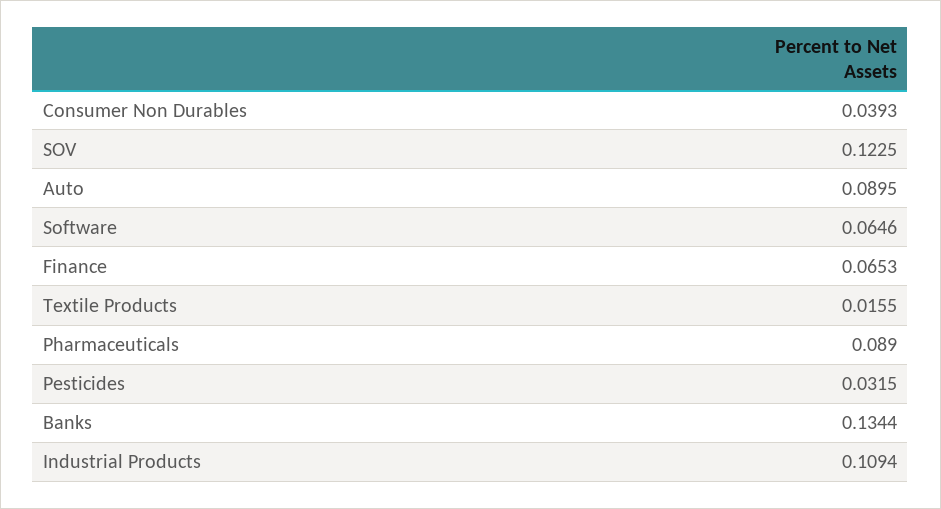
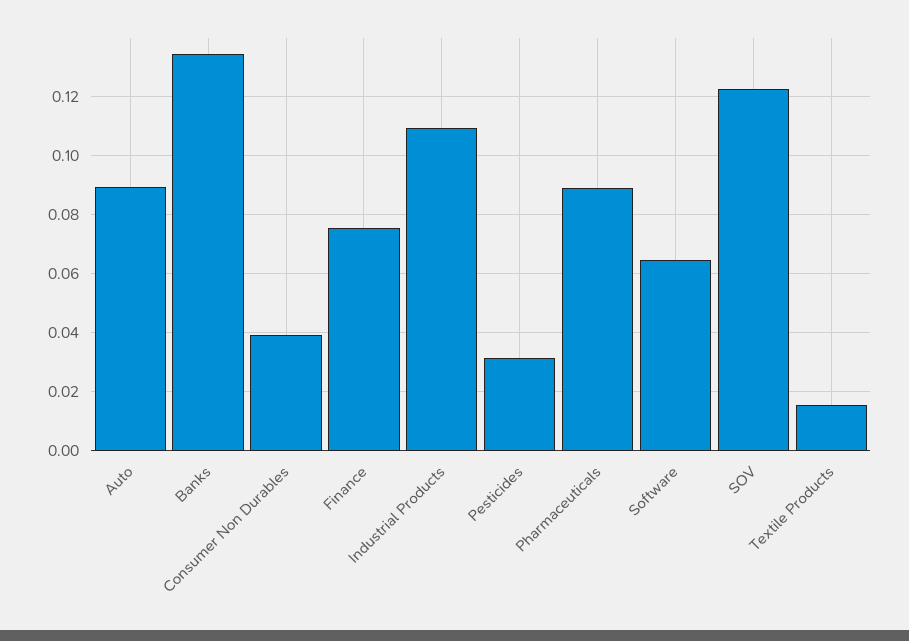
Finance: 0.0653 -> 0.075

